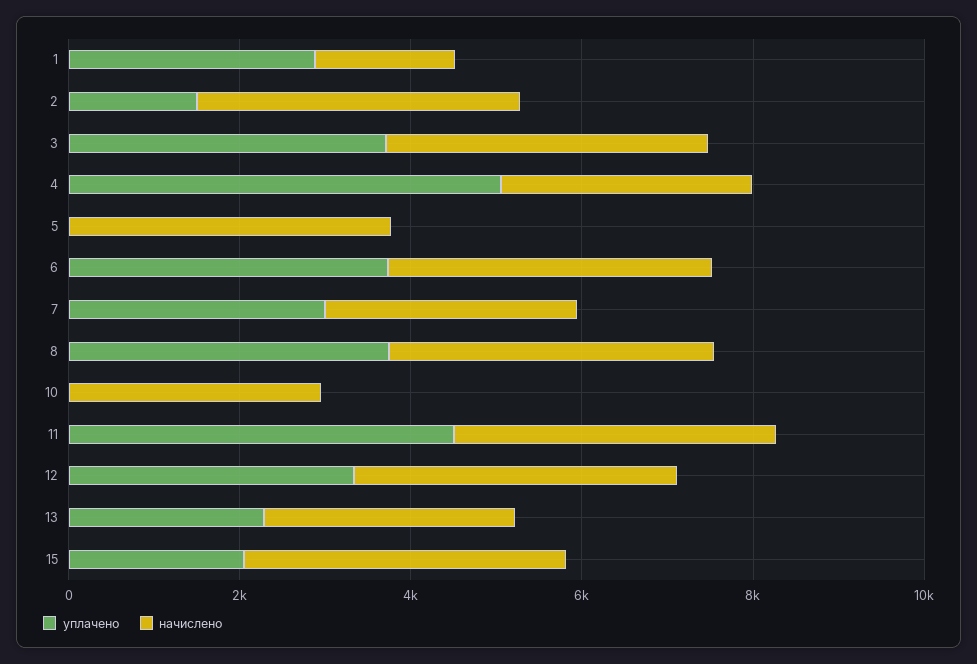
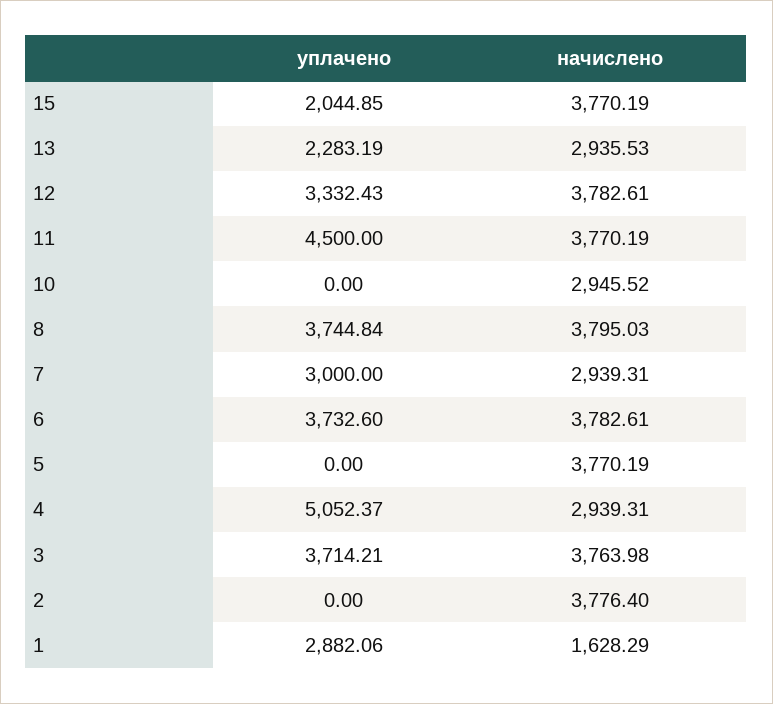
уплачено, 2: 1500 -> 0

